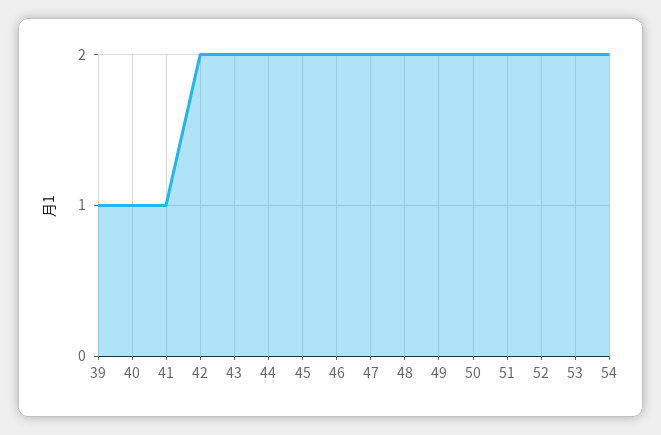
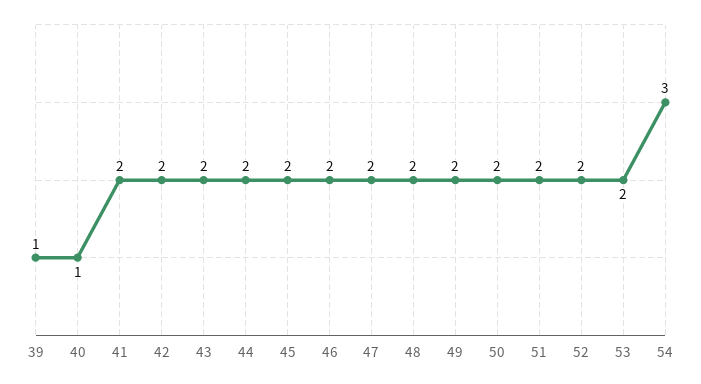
41: 1 -> 2
54: 2 -> 3

